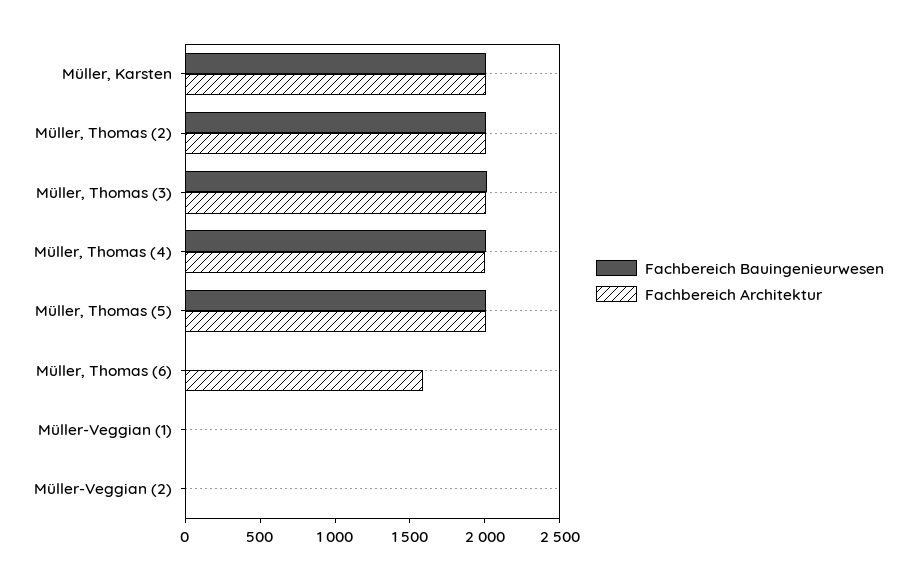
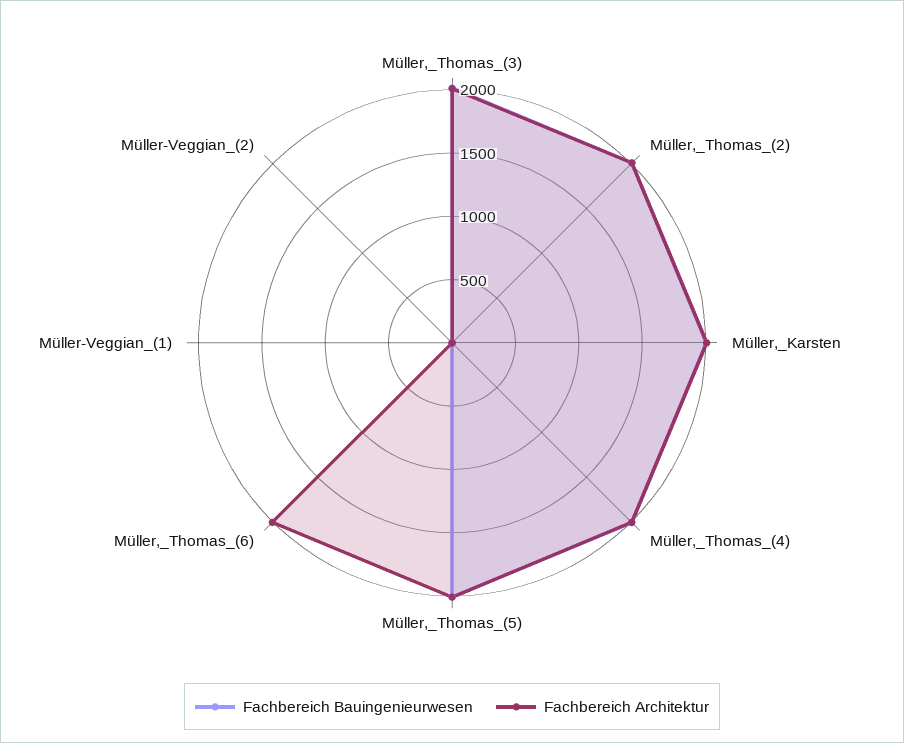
Fachbereich Architektur, Müller, Thomas (6): 1600 -> 2000

